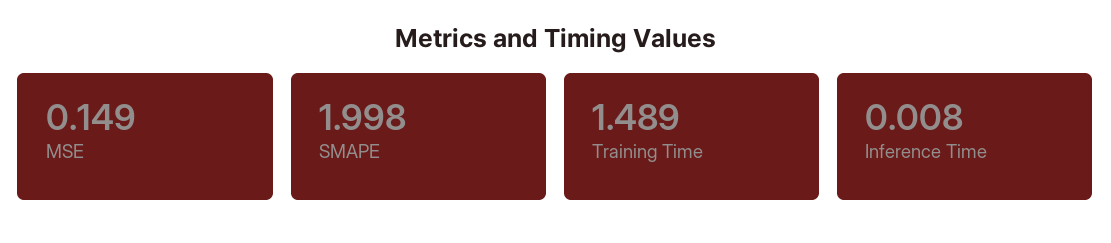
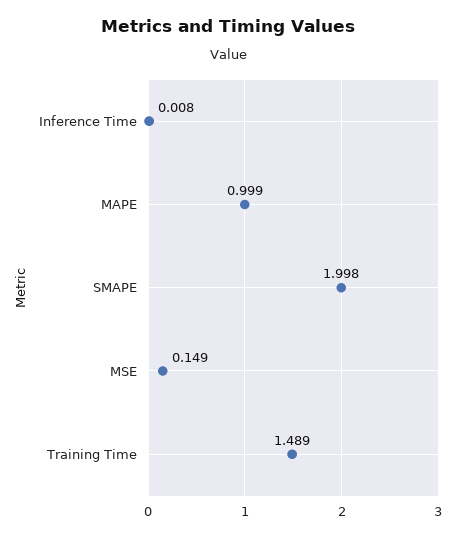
MAPE: none -> 0.999

